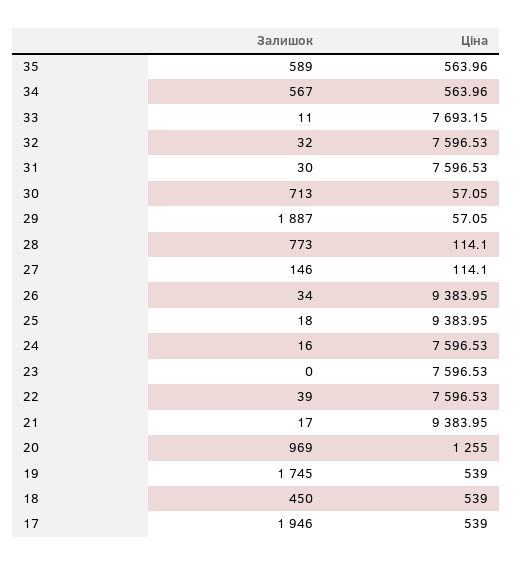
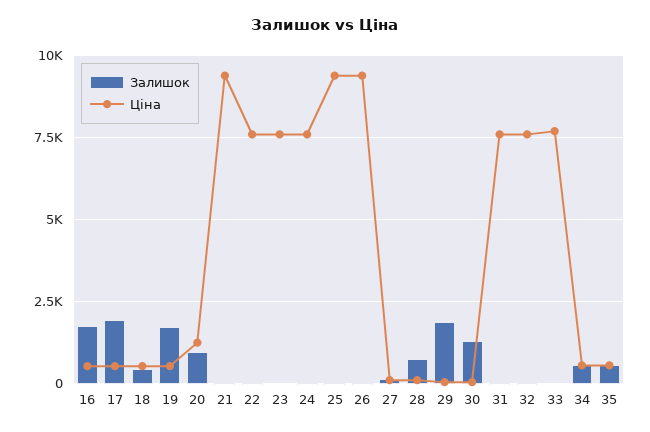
Залишок, 30: 713 -> 1250
Залишок, 16: none -> 1750
Ціна, 16: none -> 500

